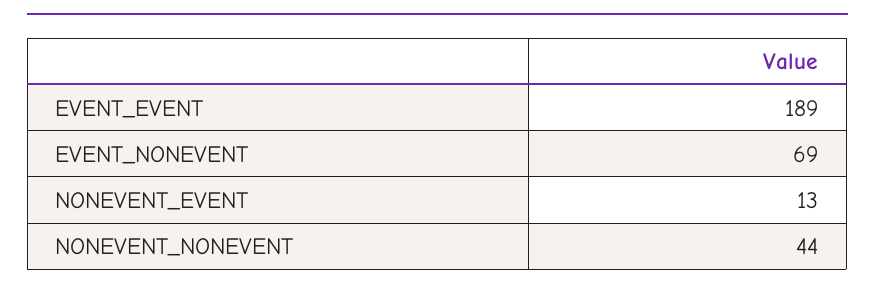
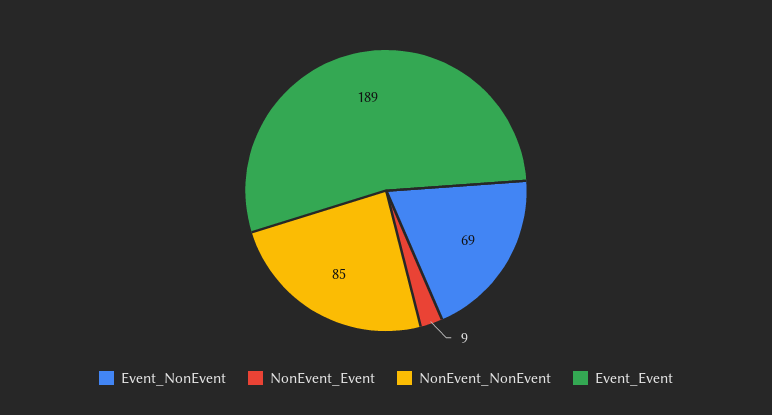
NONEVENT_EVENT: 13 -> 9
NONEVENT_NONEVENT: 44 -> 85

